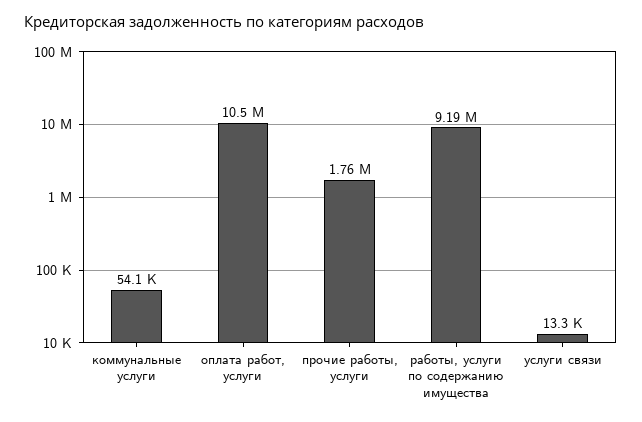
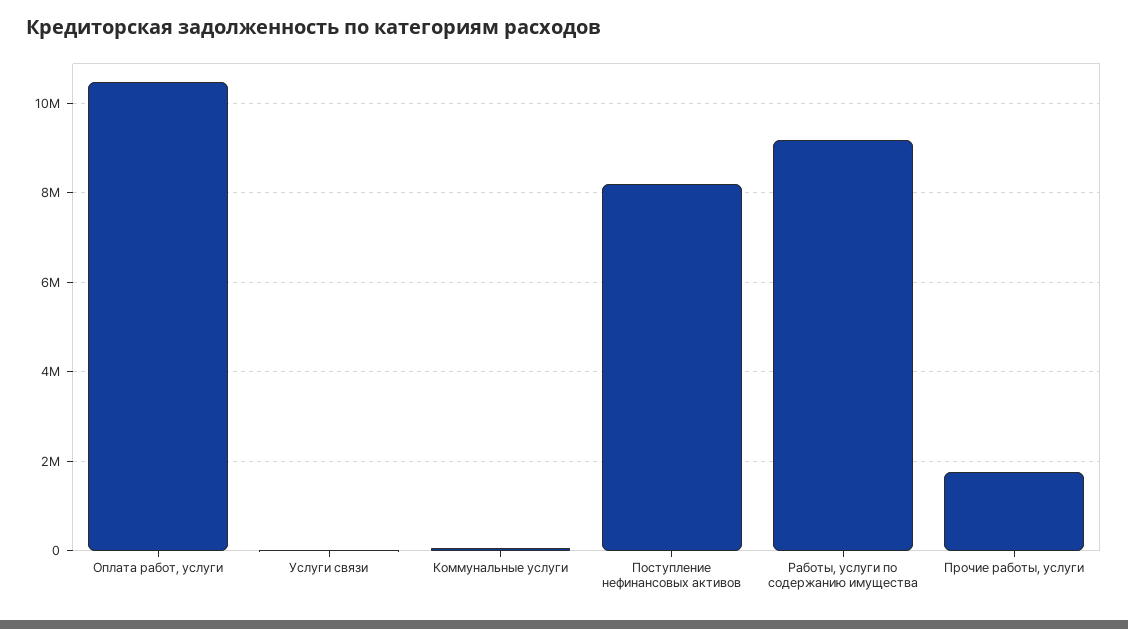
Поступление нефинансовых активов: none -> 8200000

